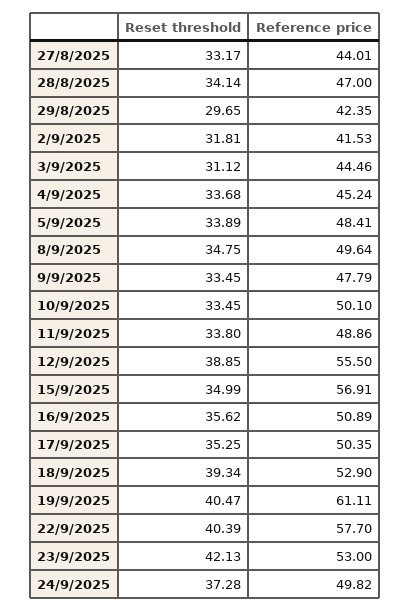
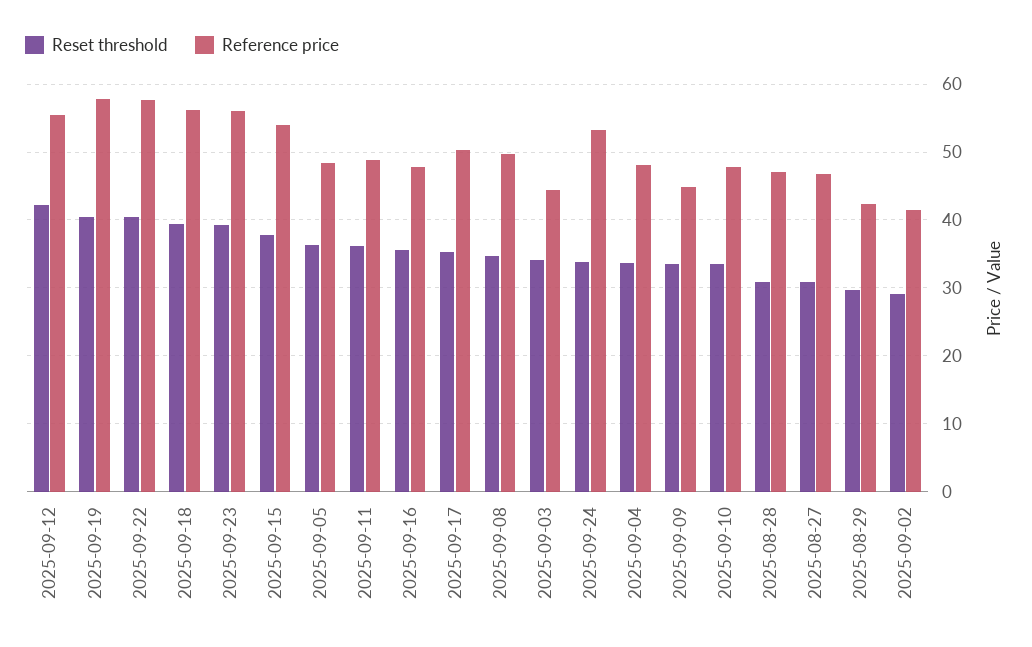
Reset threshold, 27/8/2025: 33.17 -> 31
Reference price, 27/8/2025: 44.01 -> 47
Reset threshold, 28/8/2025: 34.14 -> 31
Reset threshold, 2/9/2025: 31.81 -> 29
Reset threshold, 3/9/2025: 31.12 -> 34
Reference price, 4/9/2025: 45.24 -> 48
Reset threshold, 5/9/2025: 33.89 -> 36
Reference price, 9/9/2025: 47.79 -> 45
Reference price, 10/9/2025: 50.1 -> 48
Reset threshold, 11/9/2025: 33.8 -> 36
Reset threshold, 12/9/2025: 38.85 -> 42
Reset threshold, 15/9/2025: 34.99 -> 38
Reference price, 15/9/2025: 56.91 -> 54
Reference price, 16/9/2025: 50.89 -> 48
Reference price, 18/9/2025: 52.9 -> 56
Reference price, 19/9/2025: 61.11 -> 58
Reset threshold, 23/9/2025: 42.13 -> 39
Reference price, 23/9/2025: 53 -> 56
Reset threshold, 24/9/2025: 37.28 -> 34
Reference price, 24/9/2025: 49.82 -> 53

